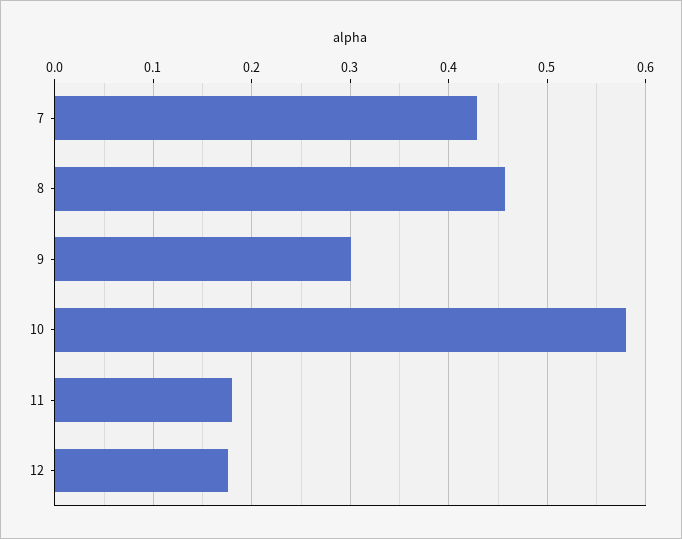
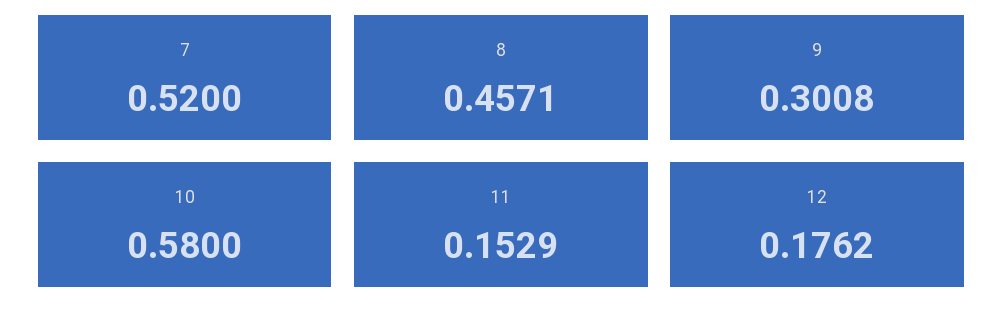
7: 0.43 -> 0.52
11: 0.18 -> 0.1529

